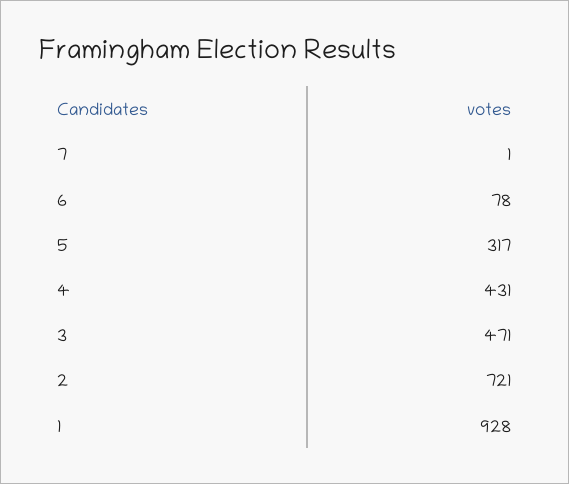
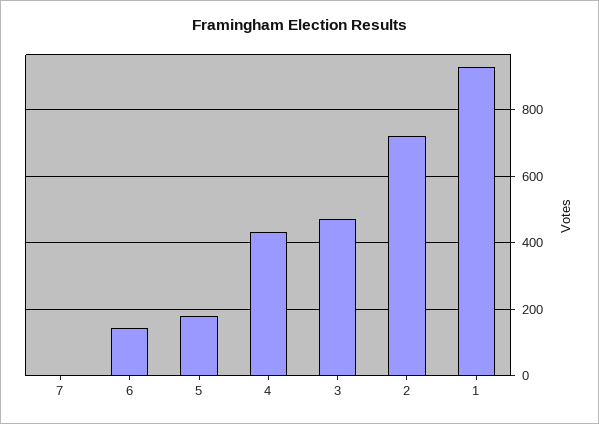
6: 78 -> 140
5: 317 -> 180

